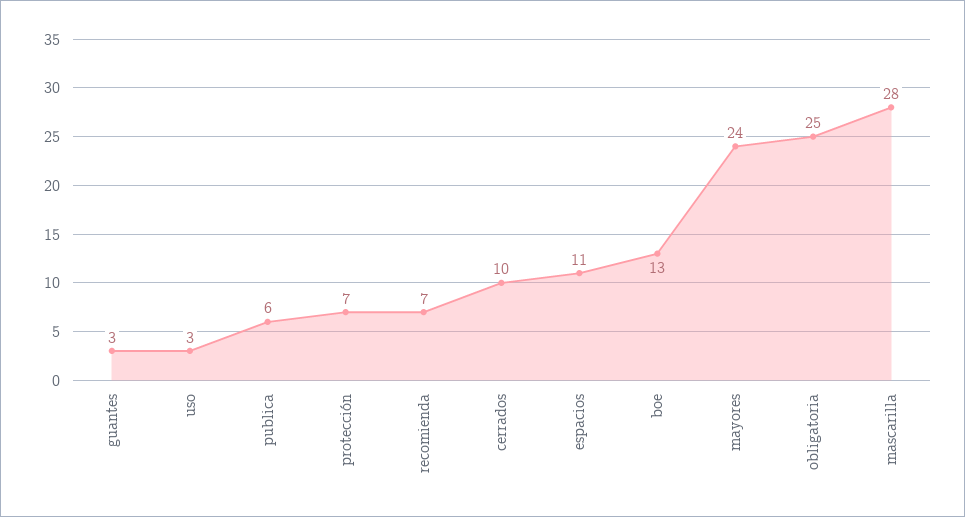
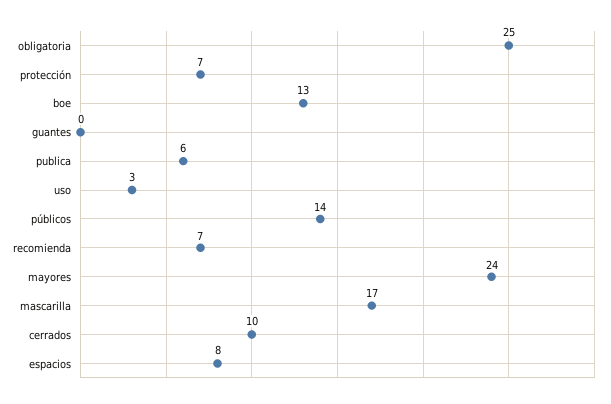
guantes: 3 -> 0
espacios: 11 -> 8
mascarilla: 28 -> 17
públicos: none -> 14

